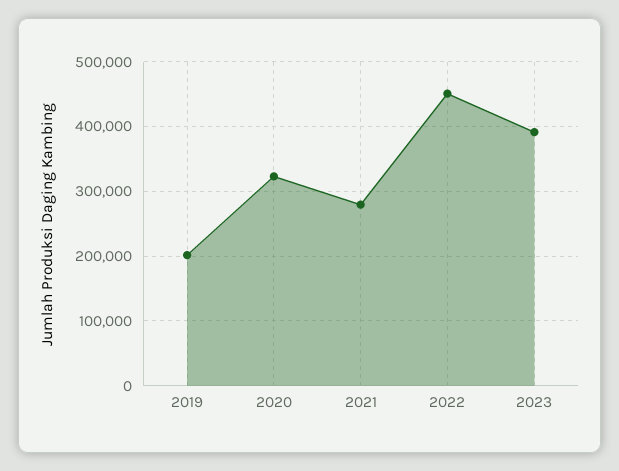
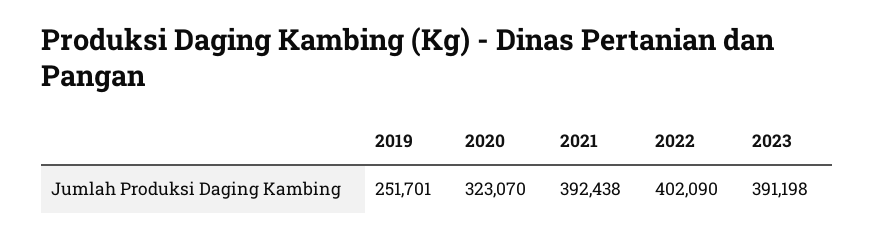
2019: 200000 -> 251701
2021: 280000 -> 392438
2022: 450000 -> 402090

